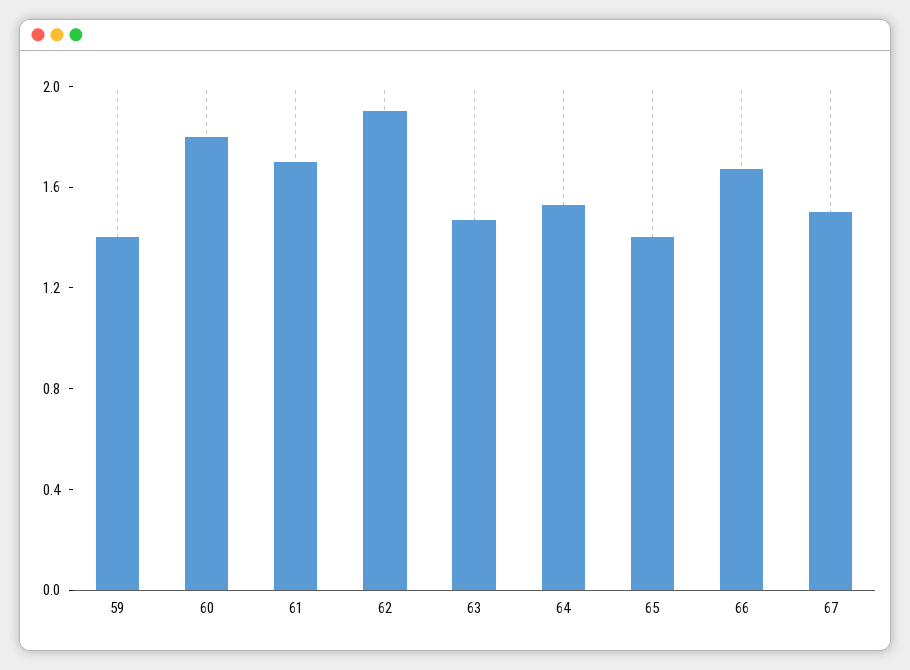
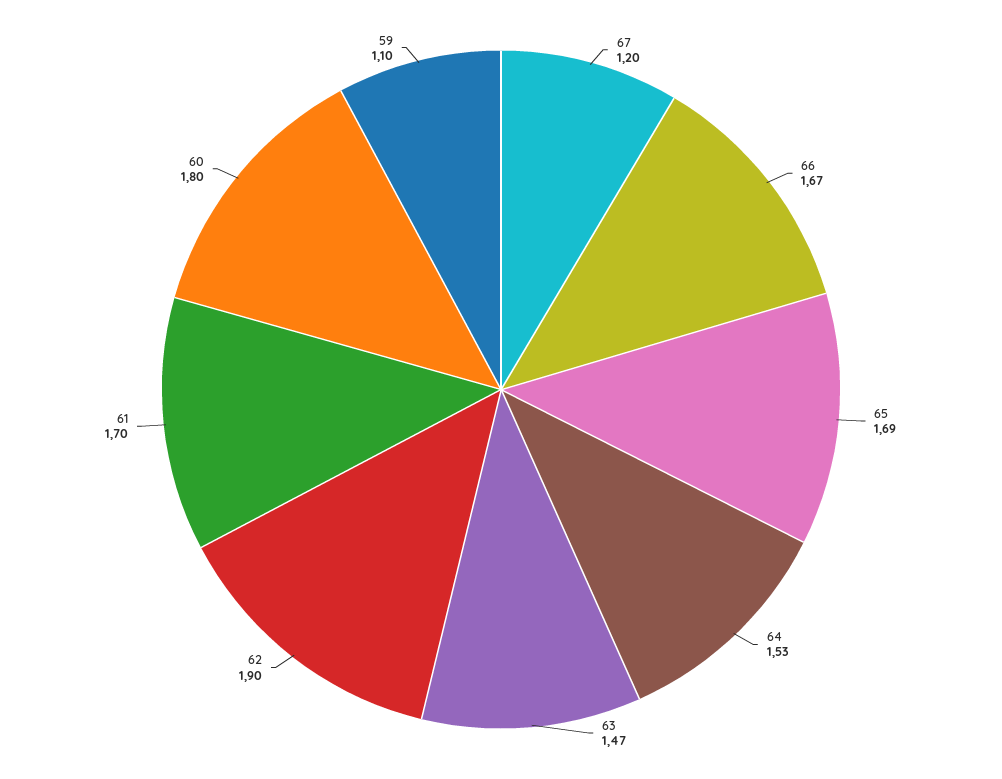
59: 1.4 -> 1.1
65: 1.4 -> 1.69
67: 1.5 -> 1.2

